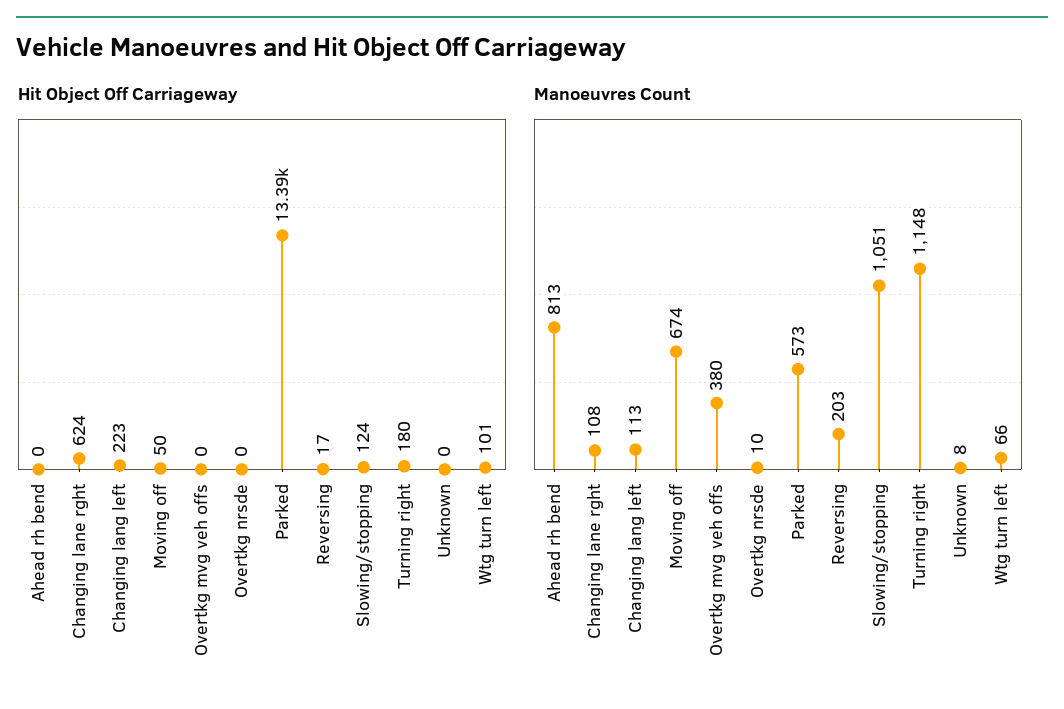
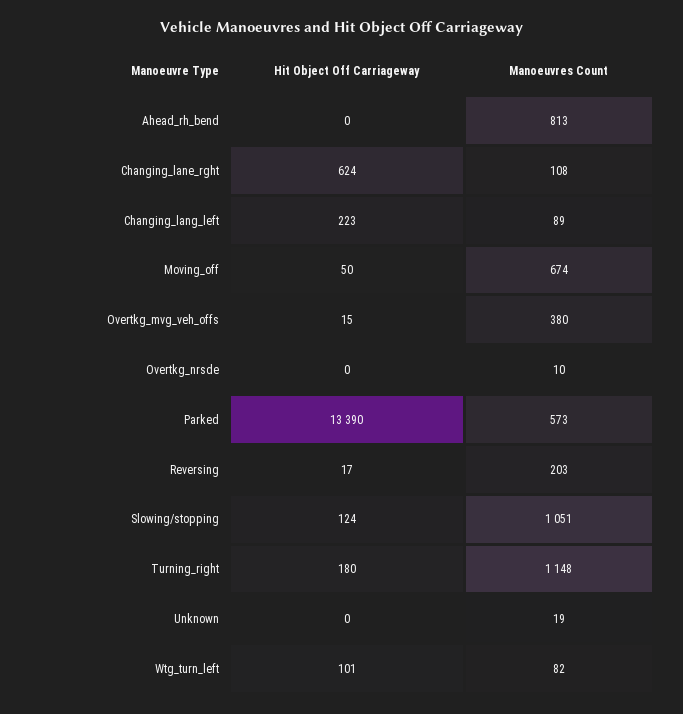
Hit Object Off Carriageway, Overtkg mvg veh offs: 0 -> 15
Manoeuvres Count, Changing lang left: 113 -> 89
Manoeuvres Count, Unknown: 8 -> 19
Manoeuvres Count, Wtg turn left: 66 -> 82

